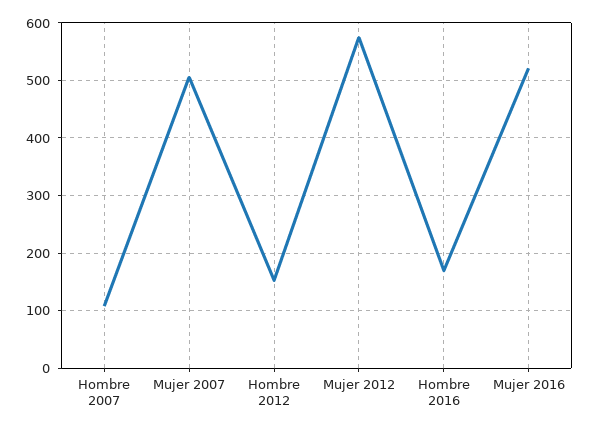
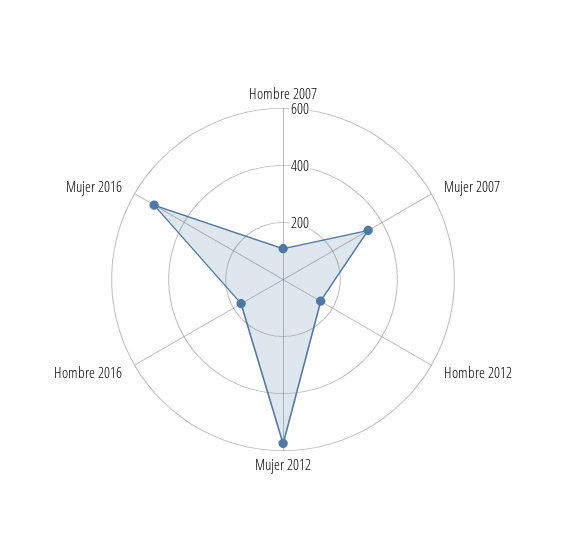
Mujer 2007: 500 -> 350

